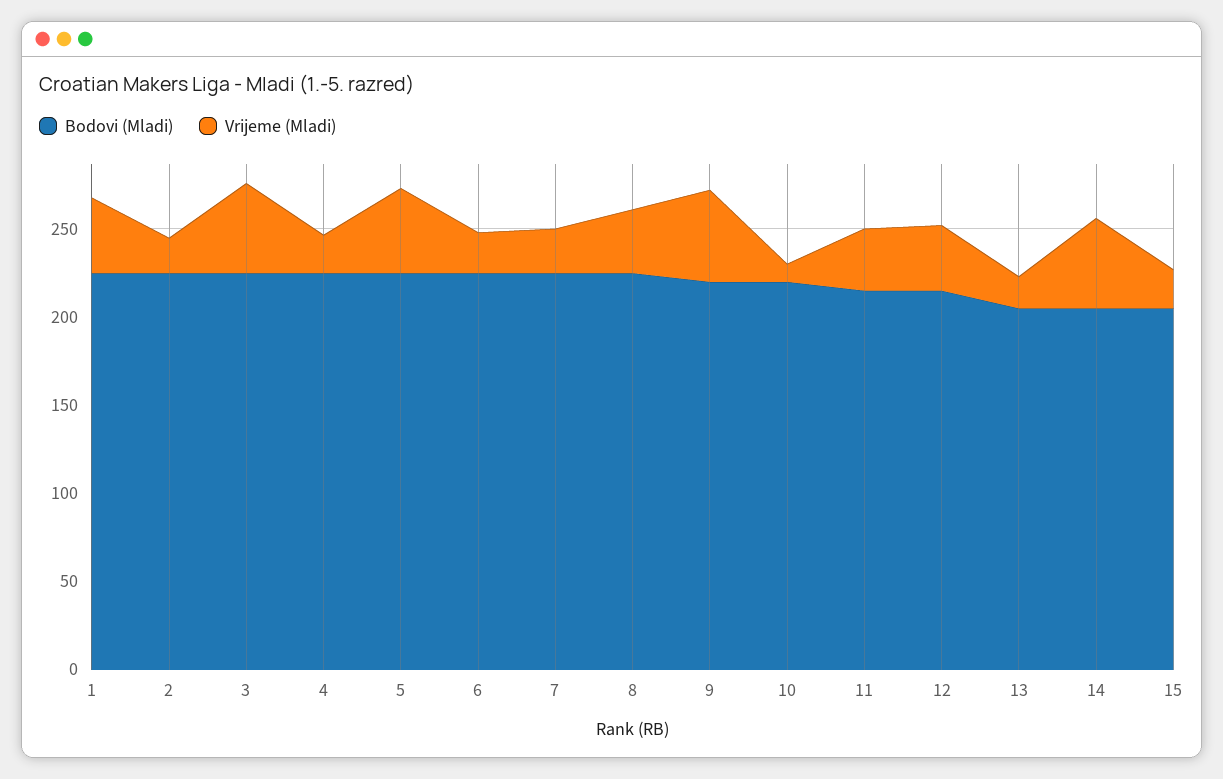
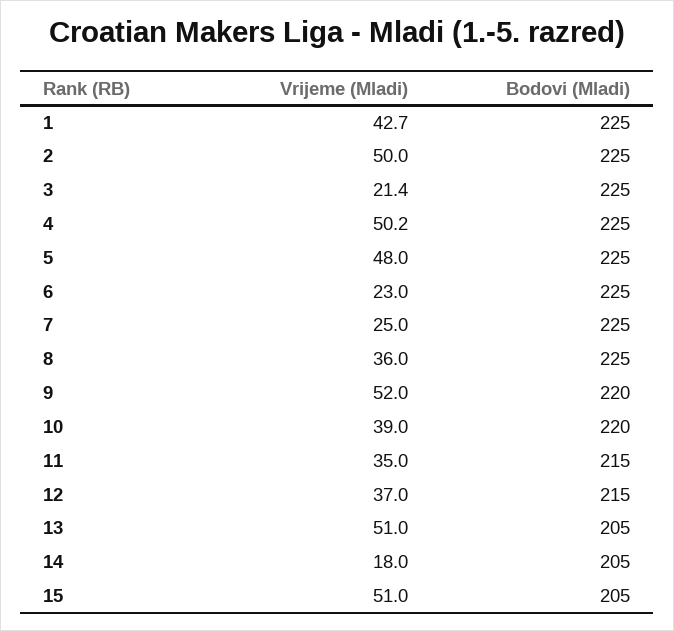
Vrijeme (Mladi), 2: 20 -> 50
Vrijeme (Mladi), 3: 50 -> 21.4
Vrijeme (Mladi), 4: 20 -> 50.2
Vrijeme (Mladi), 10: 10 -> 39
Vrijeme (Mladi), 13: 20 -> 51
Vrijeme (Mladi), 14: 50 -> 18
Vrijeme (Mladi), 15: 20 -> 51

